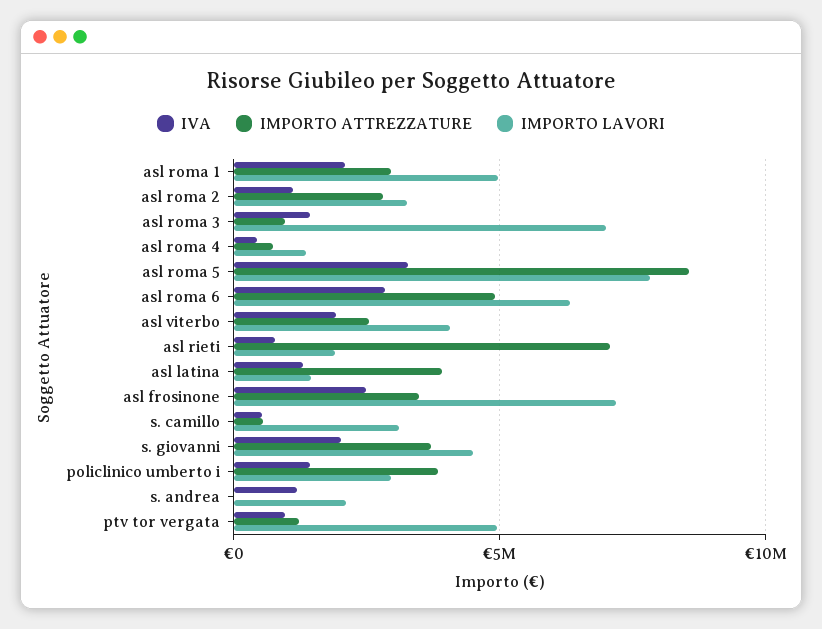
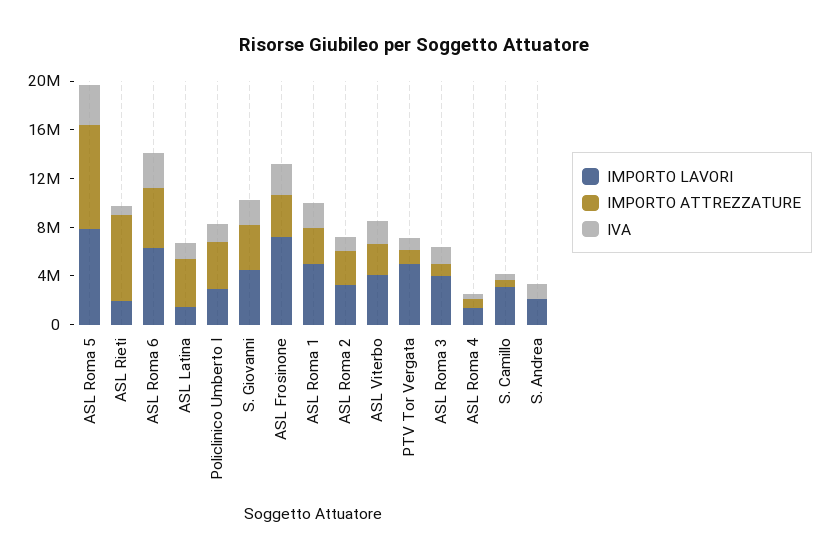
IMPORTO LAVORI, asl roma 3: 7000000 -> 4000000

